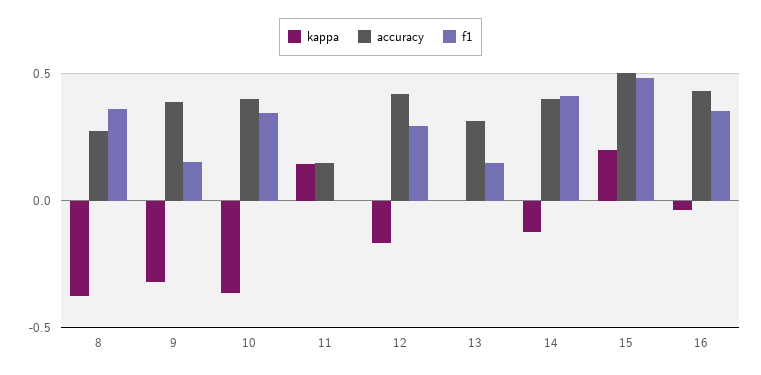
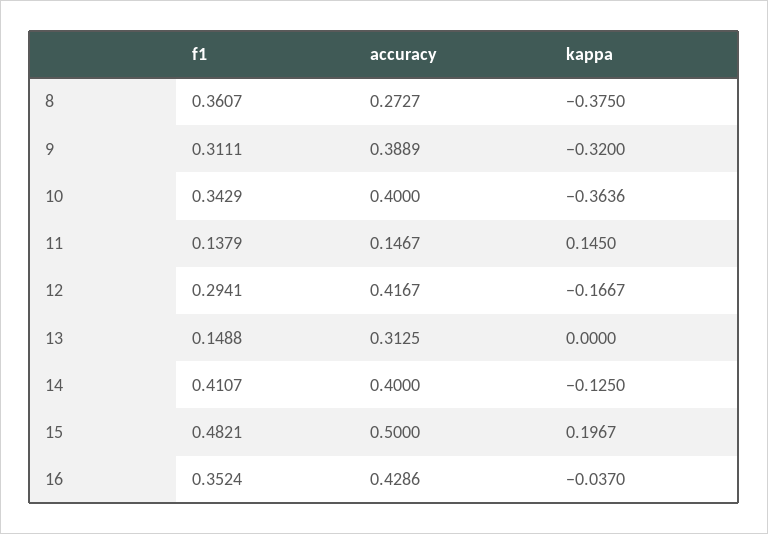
f1, 9: 0.15 -> 0.3111
f1, 11: 0 -> 0.1379

